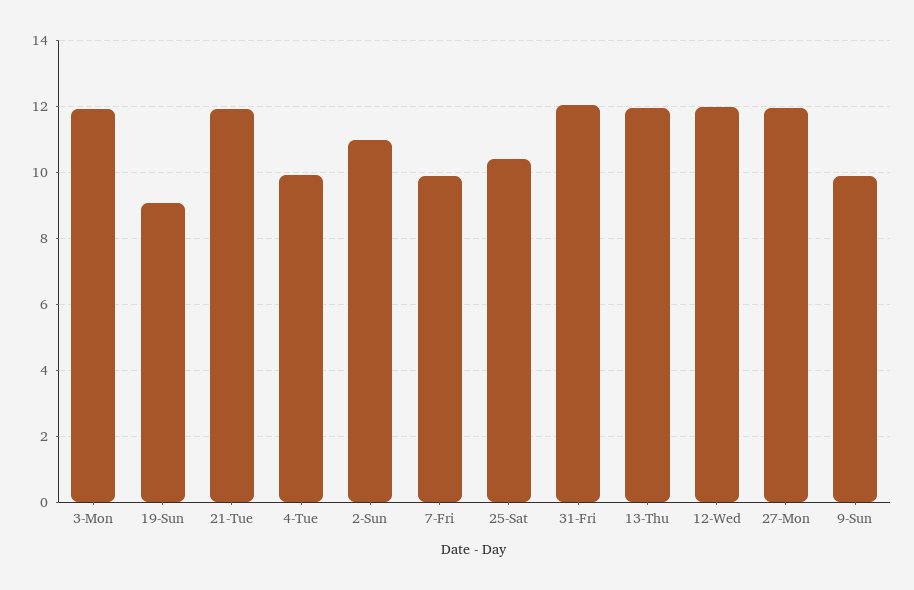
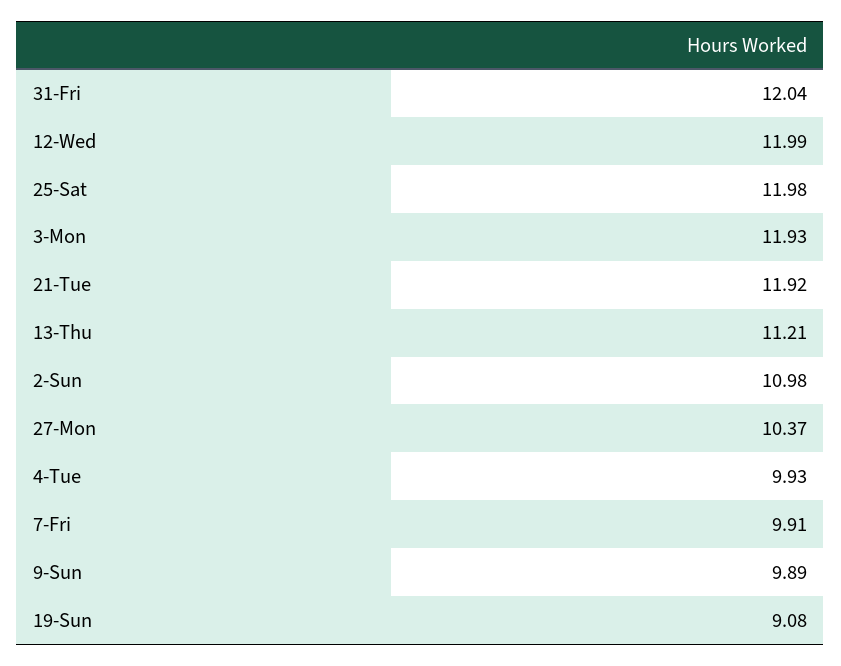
25-Sat: 10.4 -> 11.98
13-Thu: 12 -> 11.21
27-Mon: 12 -> 10.37

